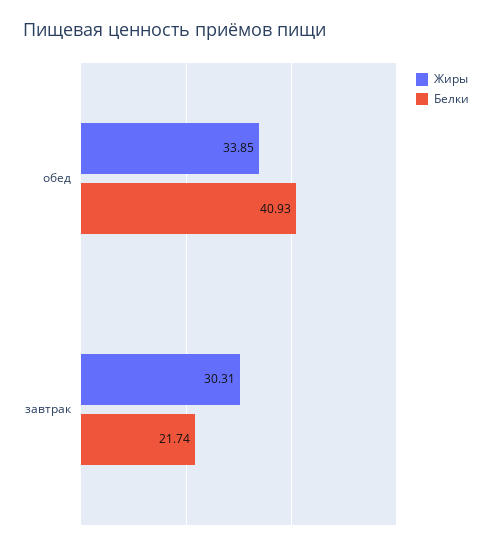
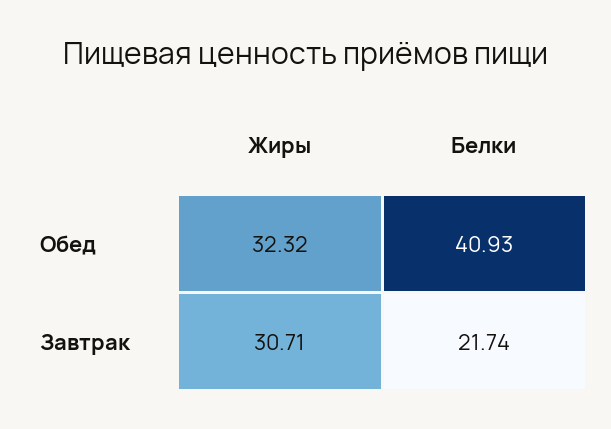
Жиры, обед: 33.85 -> 32.32
Жиры, завтрак: 30.31 -> 30.71

